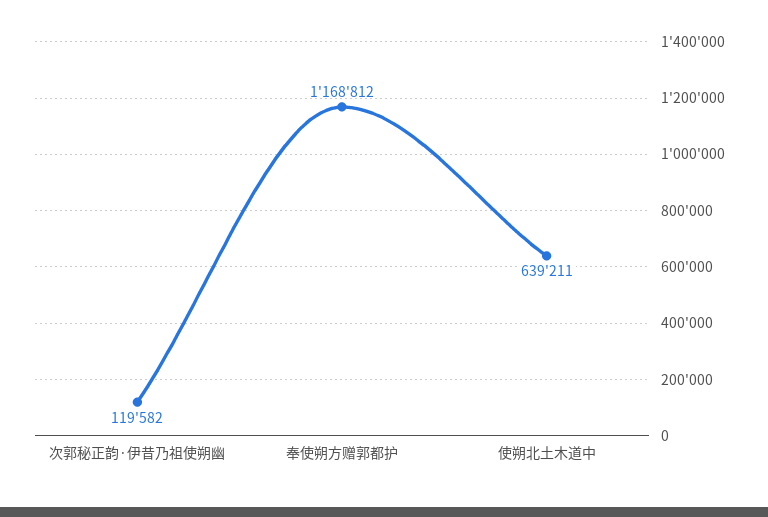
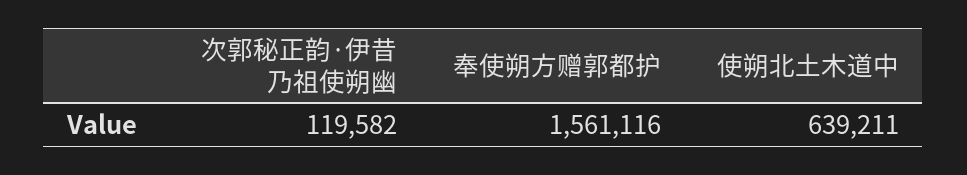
奉使朔方赠郭都护: 1168812 -> 1561116

